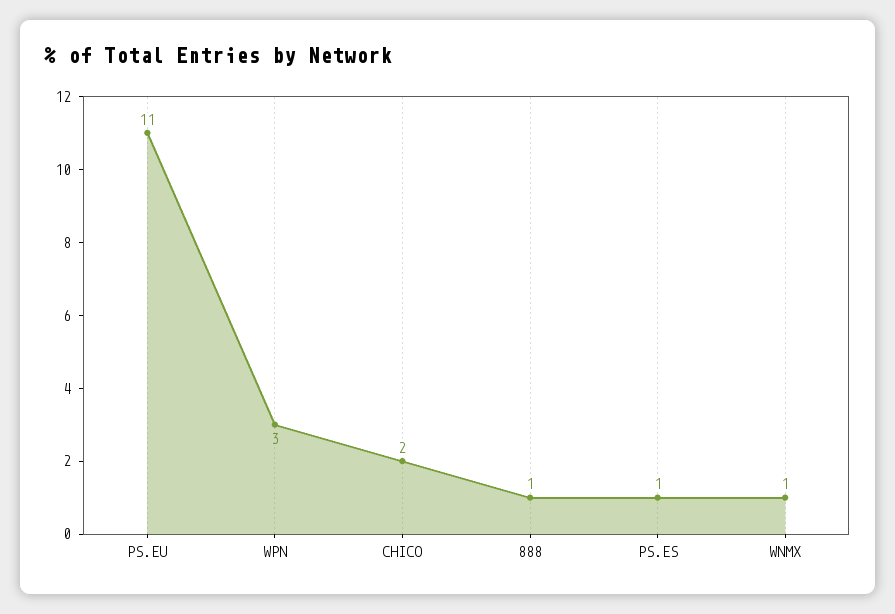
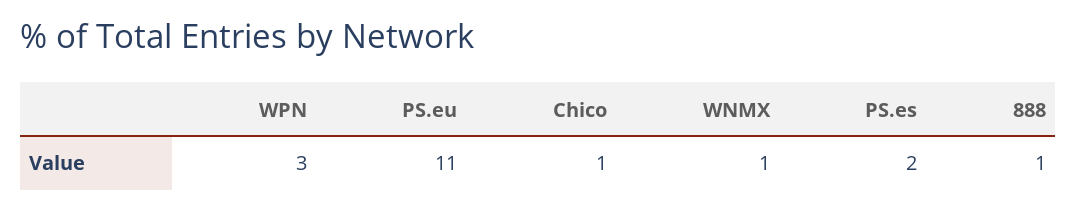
CHICO: 2 -> 1
PS.ES: 1 -> 2

